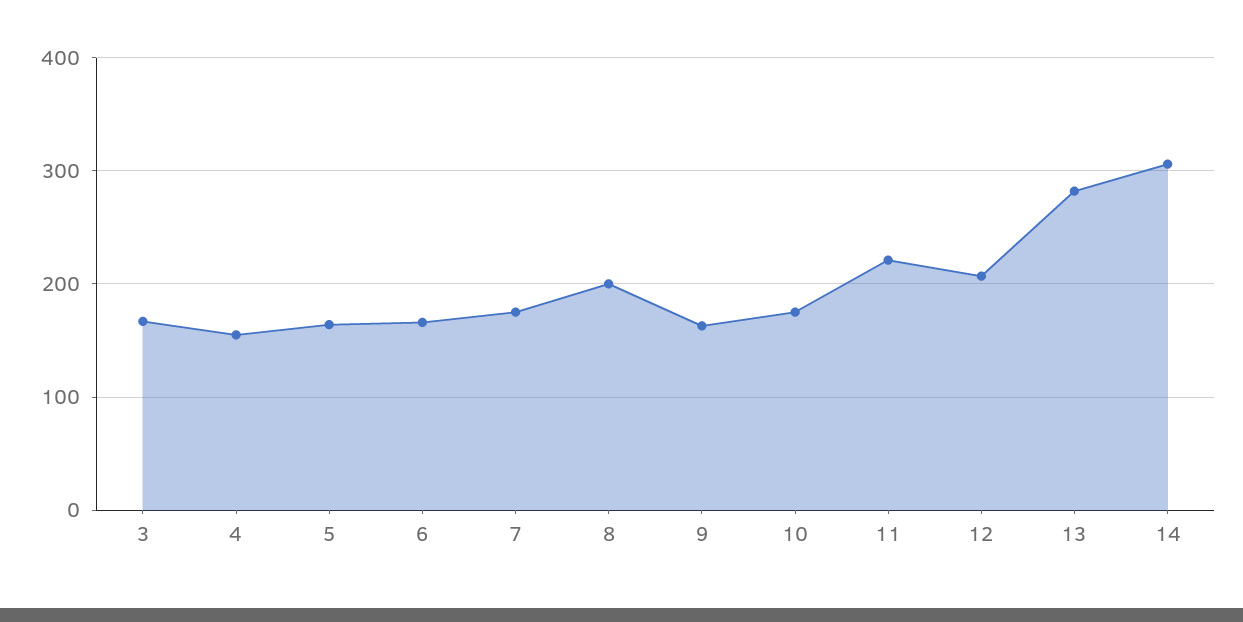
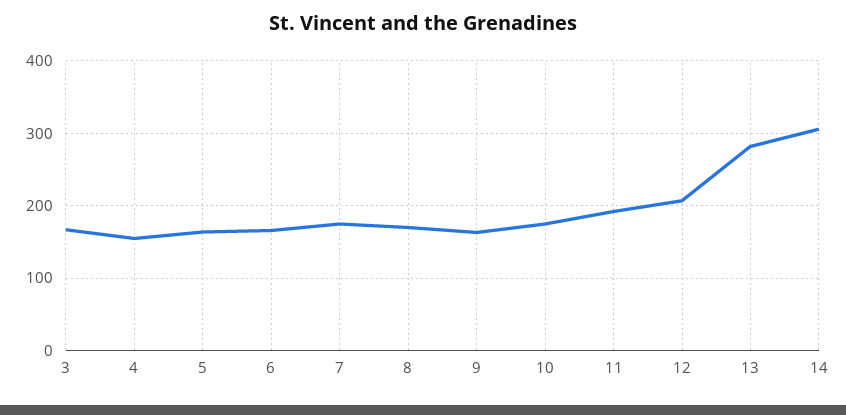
8: 200 -> 170
11: 220 -> 190

